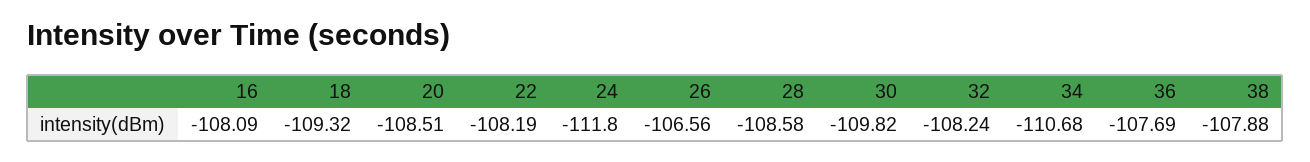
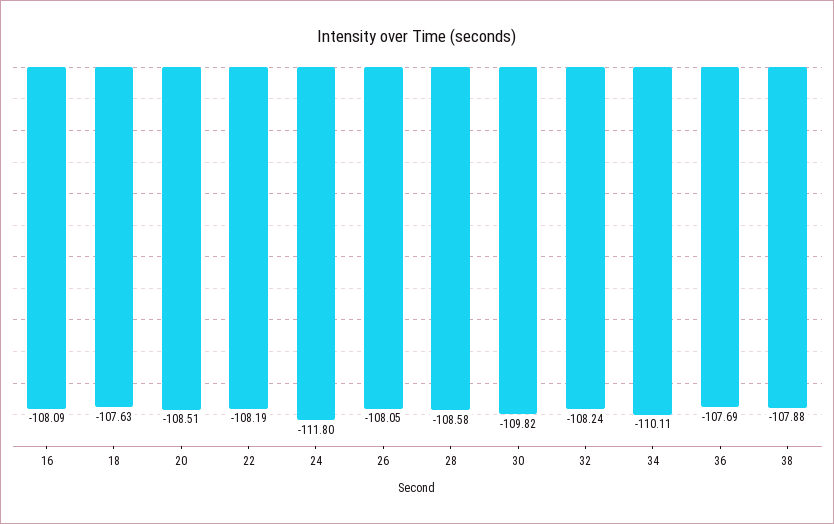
18: -109.32 -> -107.63
26: -106.56 -> -108.05
34: -110.68 -> -110.11

